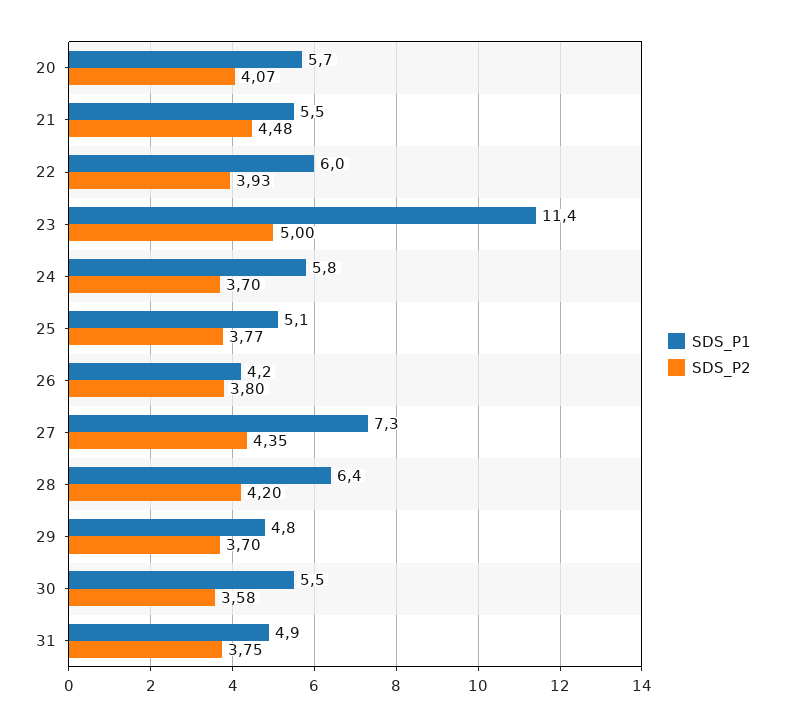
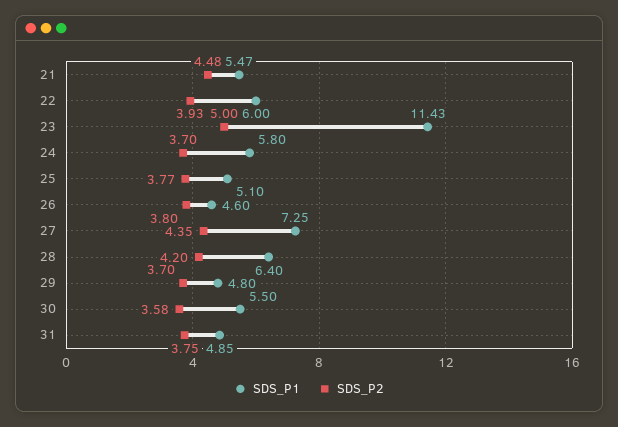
SDS_P1, 20: 5.7 -> none
SDS_P2, 20: 4.07 -> none
SDS_P1, 26: 4.2 -> 4.6

